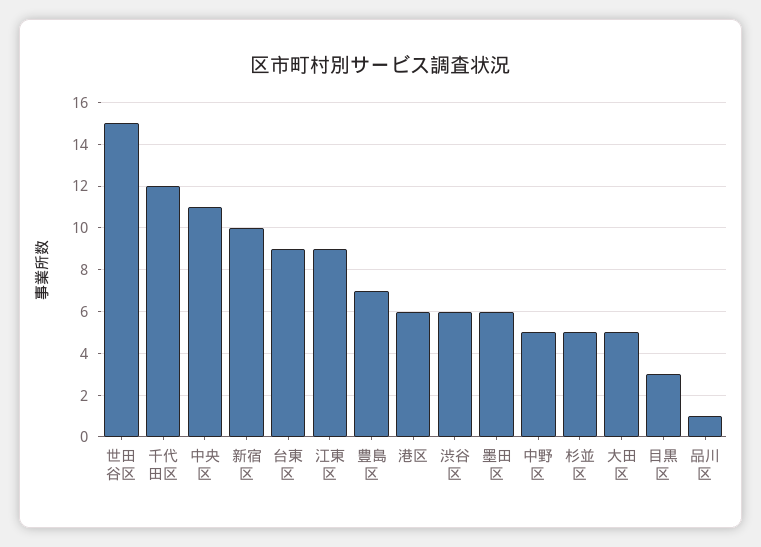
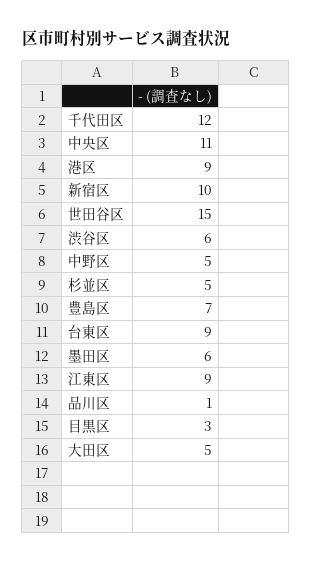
港区: 6 -> 9

